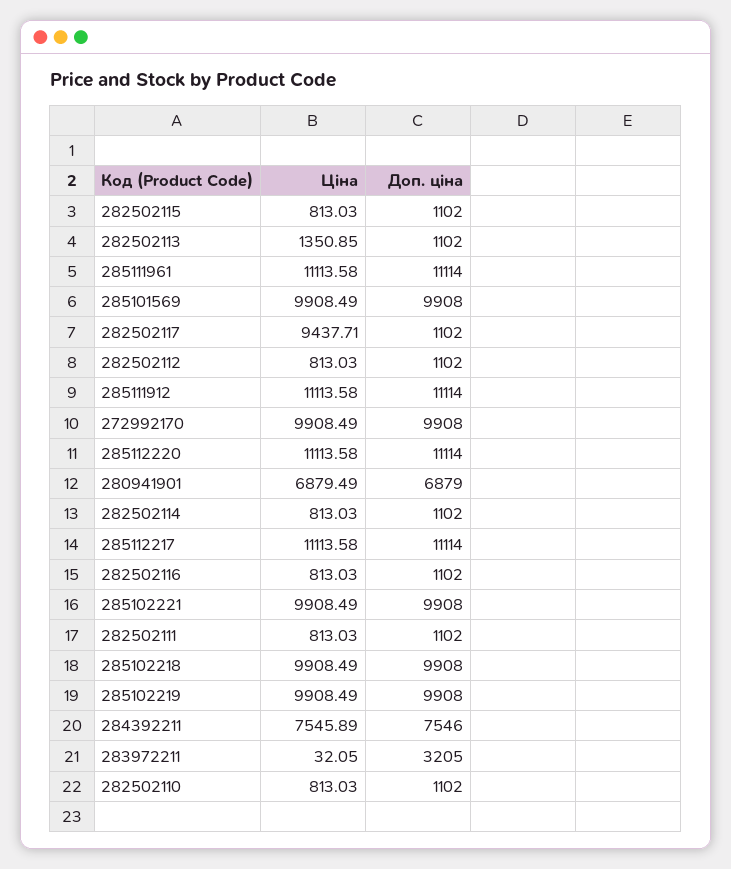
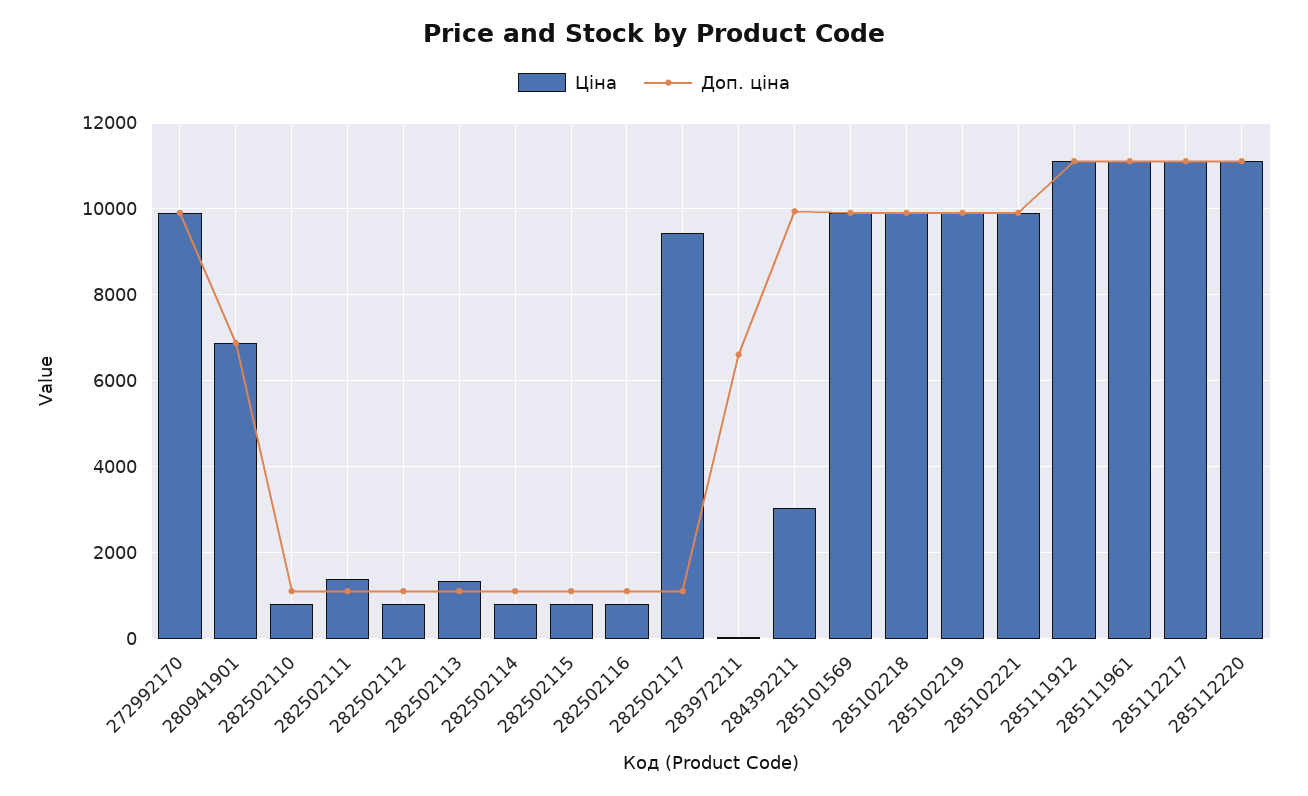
Ціна, 282502111: 813.03 -> 1400
Ціна, 284392211: 7545.89 -> 3000
Доп. ціна, 284392211: 7546 -> 10000
Доп. ціна, 283972211: 3205 -> 6600

